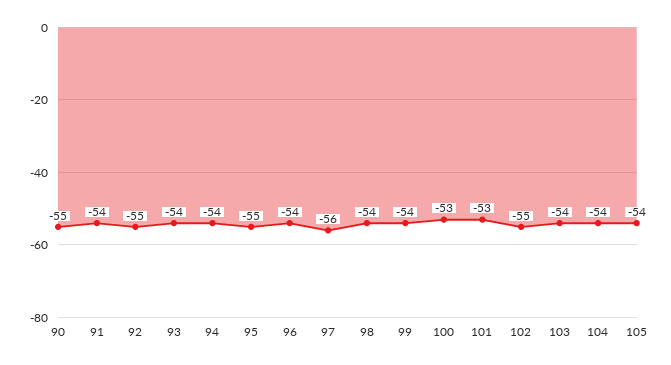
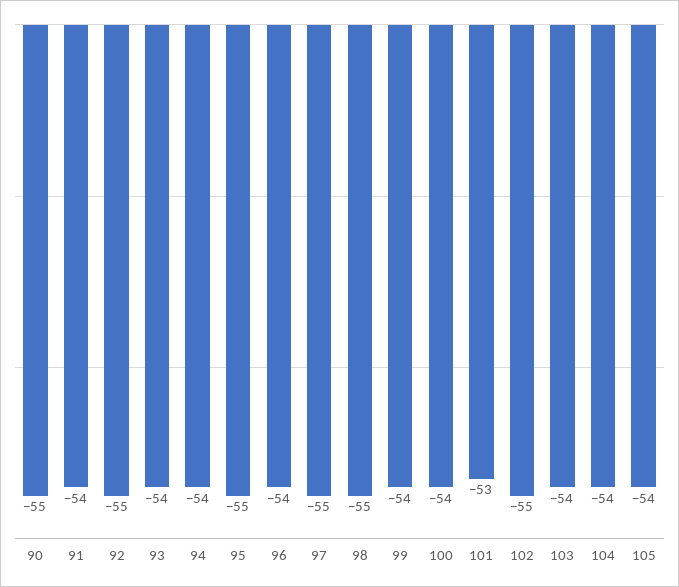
97: -56 -> -55
98: -54 -> -55
100: -53 -> -54

